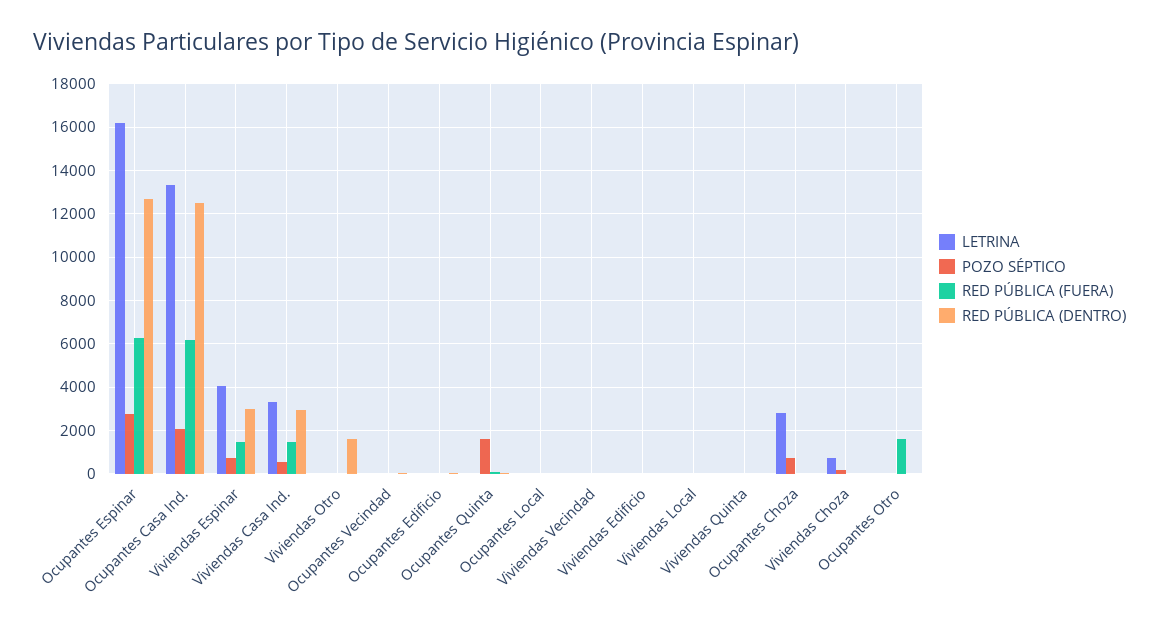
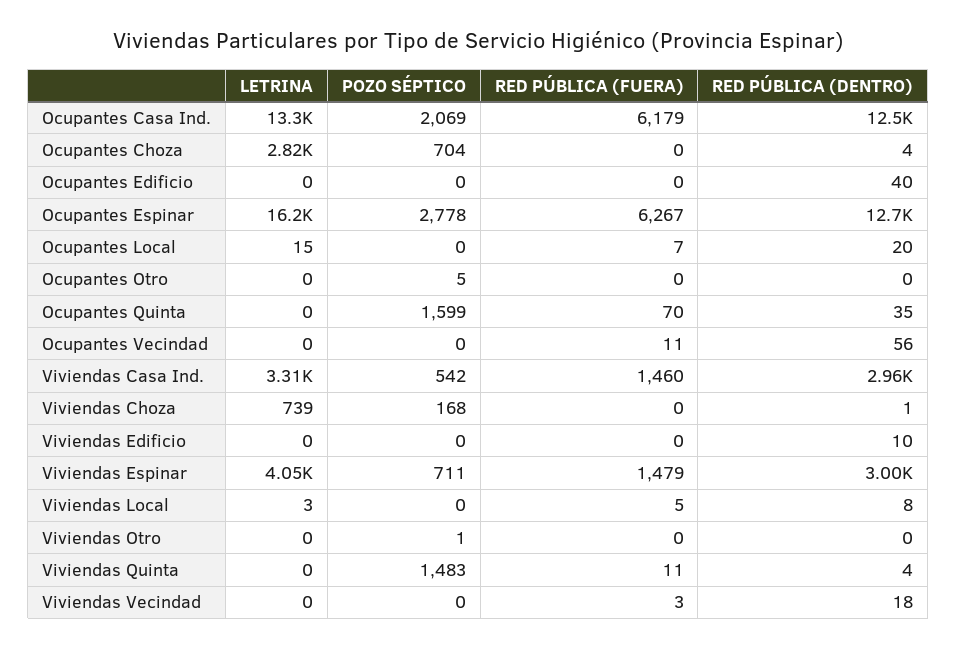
RED PÚBLICA (DENTRO), Viviendas Otro: 1500 -> 0
POZO SÉPTICO, Viviendas Quinta: 0 -> 1483
RED PÚBLICA (FUERA), Ocupantes Otro: 1500 -> 0

